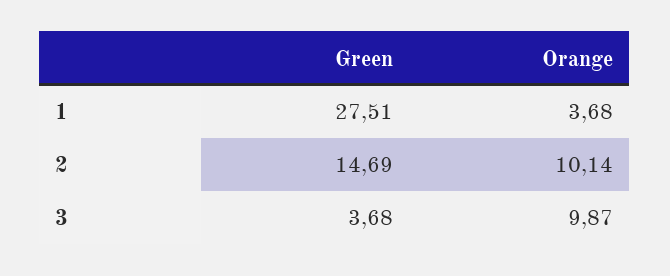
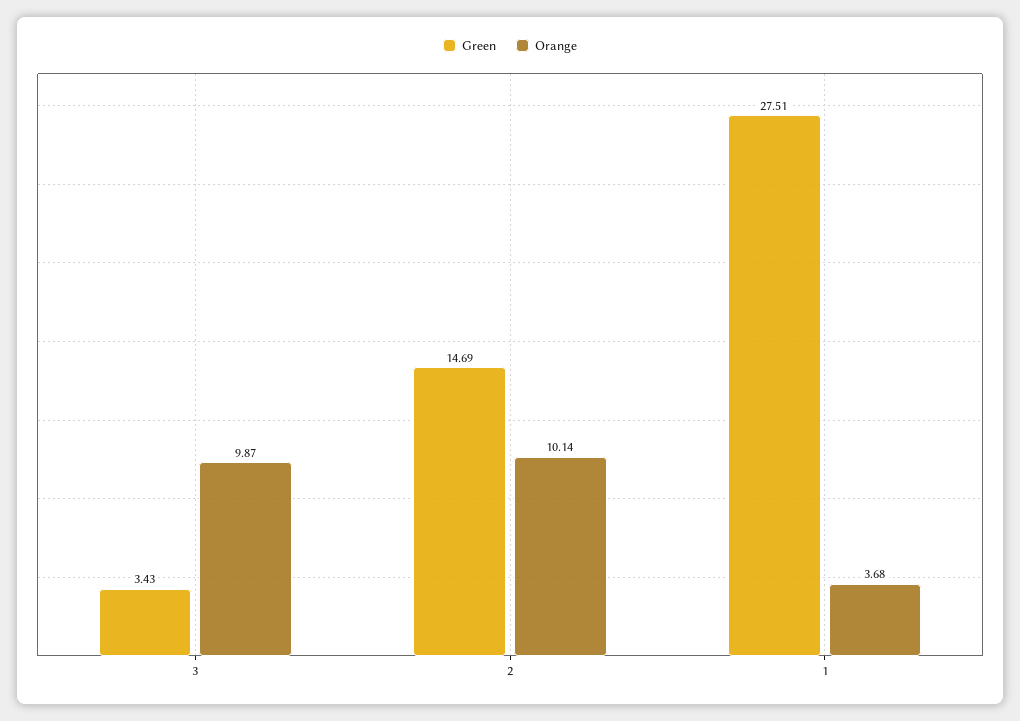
Green, 3: 3.68 -> 3.43

